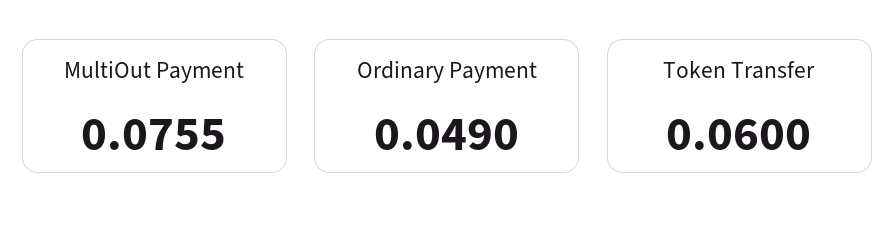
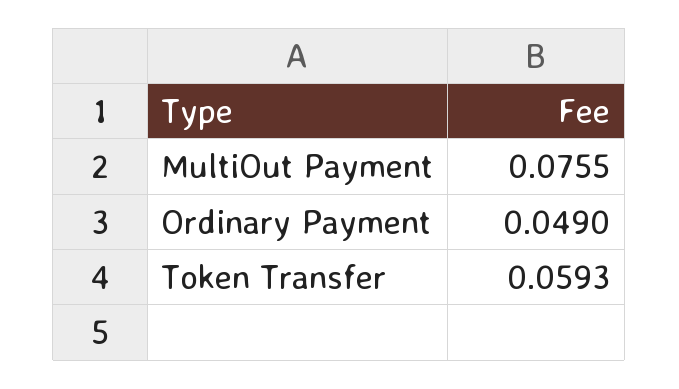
Token Transfer: 0.06 -> 0.0593

